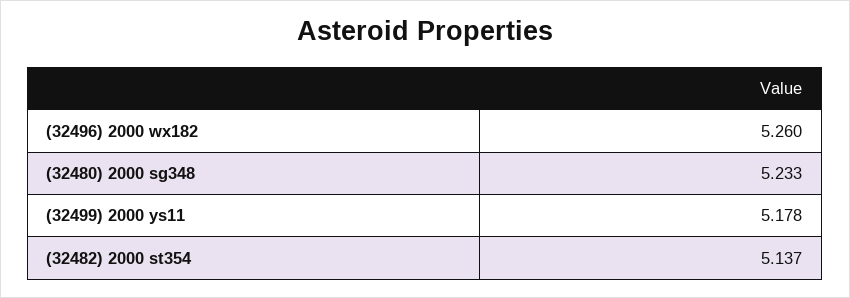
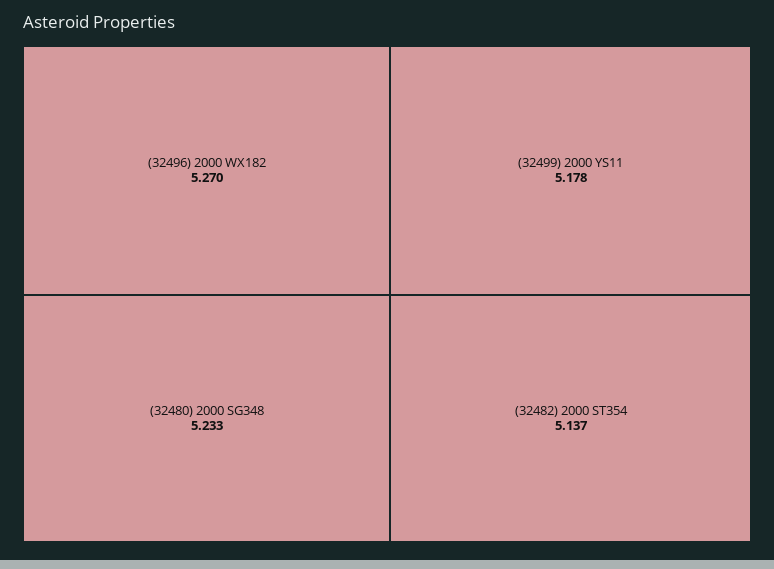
(32496) 2000 wx182: 5.26 -> 5.27

